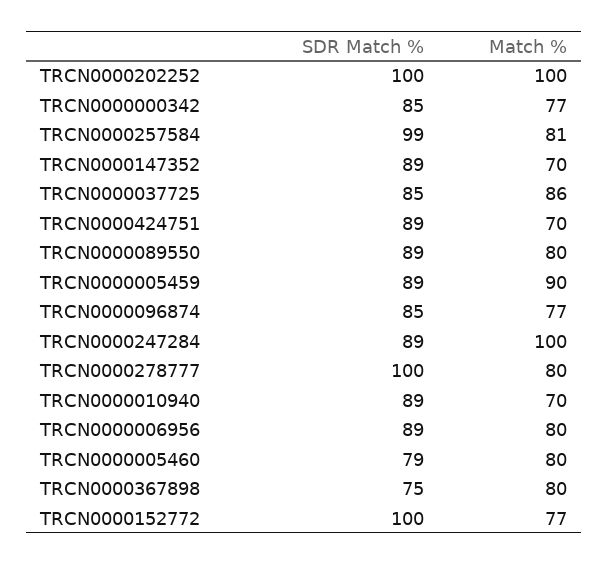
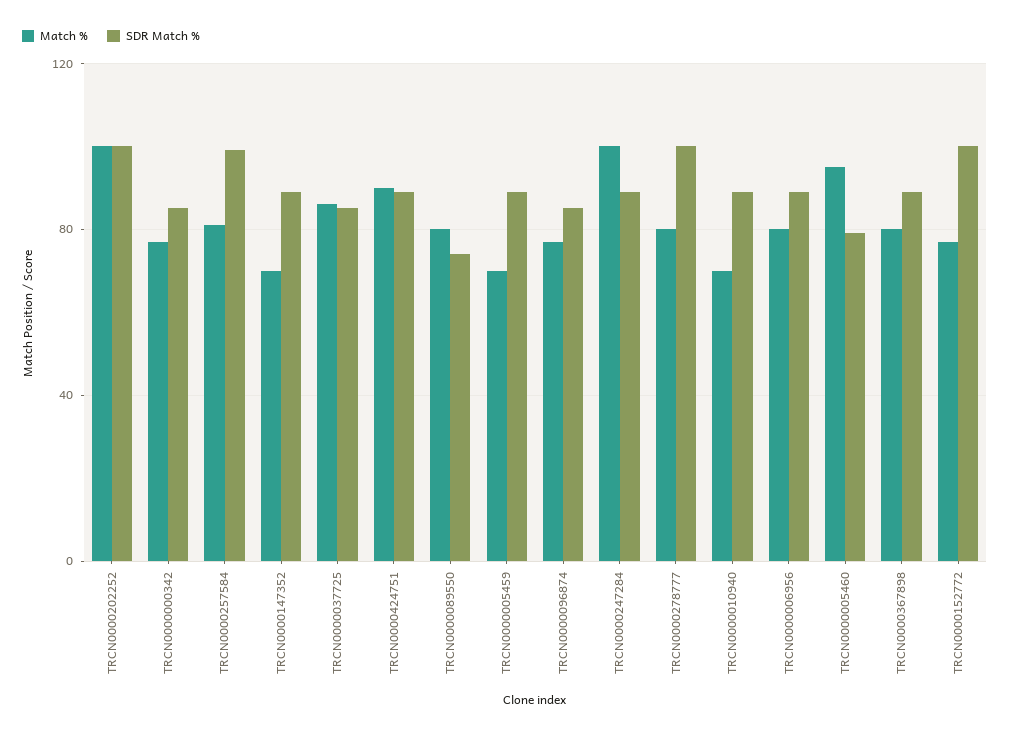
Match %, TRCN0000424751: 70 -> 90
SDR Match %, TRCN0000089550: 89 -> 75
Match %, TRCN0000005459: 90 -> 70
Match %, TRCN0000005460: 80 -> 95
SDR Match %, TRCN0000367898: 75 -> 90

